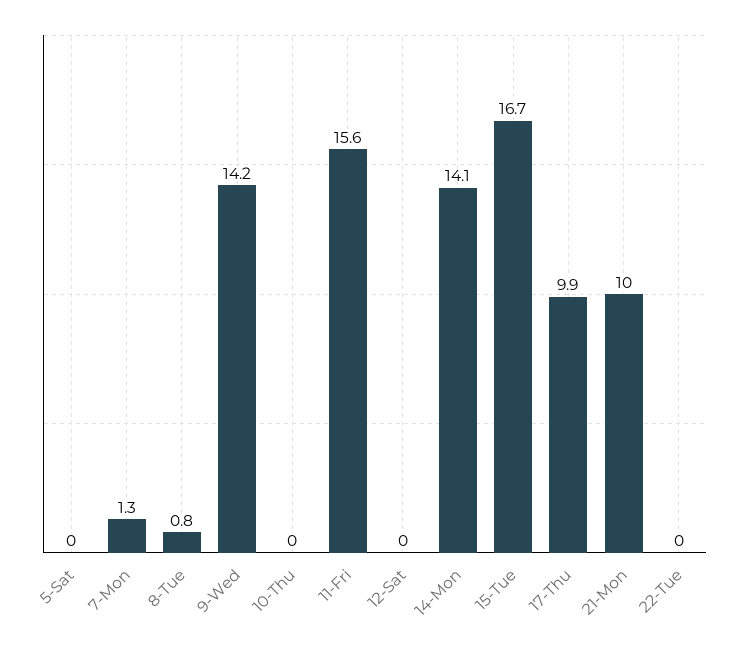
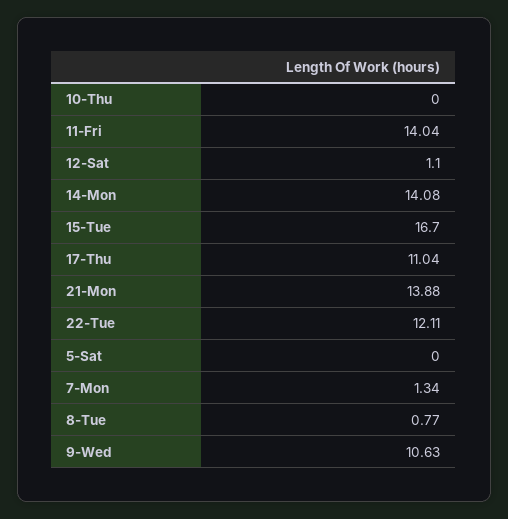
9-Wed: 14.2 -> 10.63
11-Fri: 15.6 -> 14.04
12-Sat: 0 -> 1.1
17-Thu: 9.9 -> 11.04
21-Mon: 10 -> 13.88
22-Tue: 0 -> 12.11

